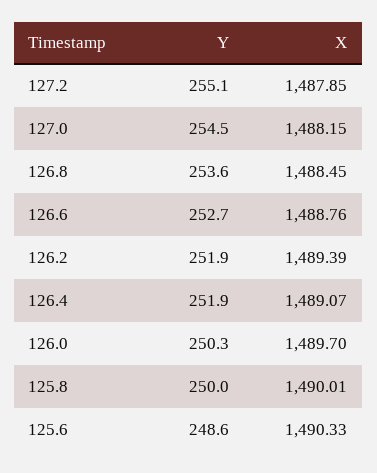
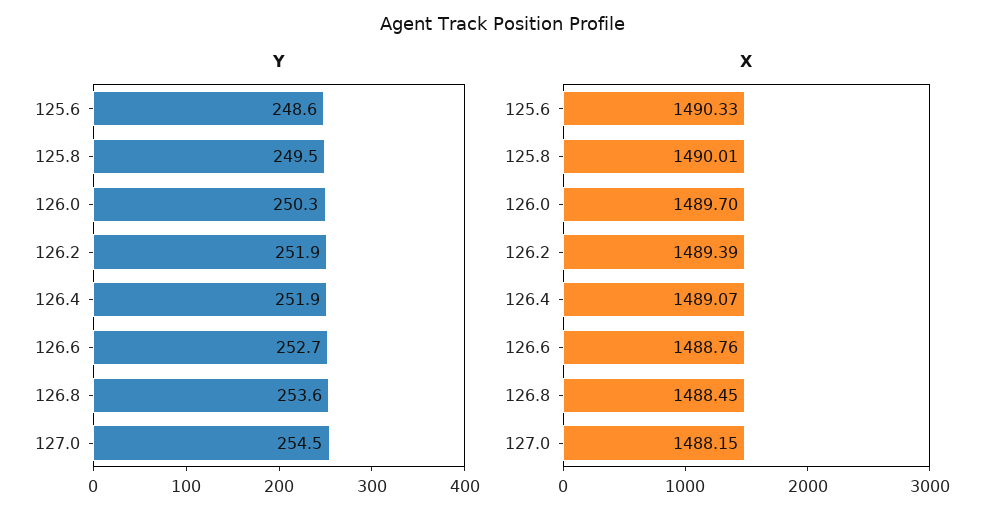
Y, 127.2: 255.1 -> none
X, 127.2: 1487.85 -> none
Y, 125.8: 250 -> 249.5

